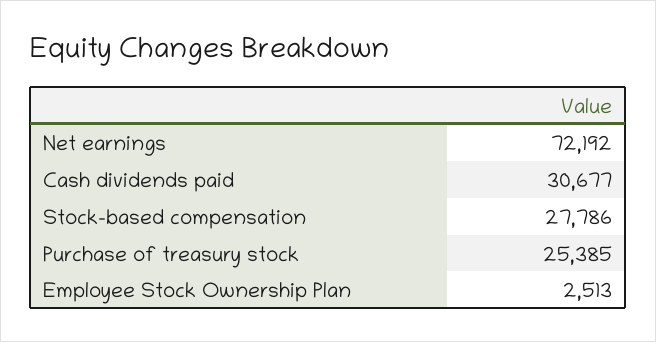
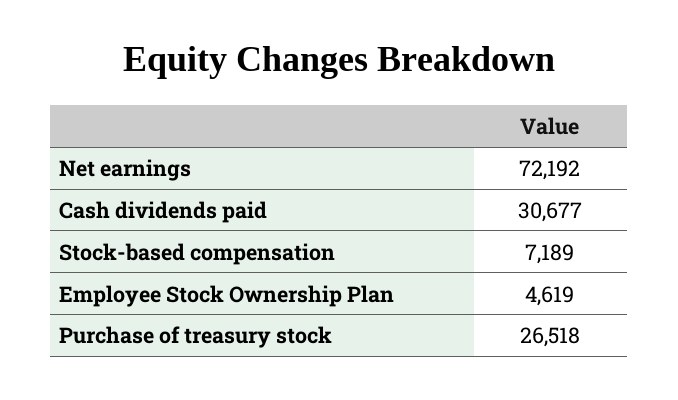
Stock-based compensation: 27786 -> 7189
Purchase of treasury stock: 25385 -> 26518
Employee Stock Ownership Plan: 2513 -> 4619

